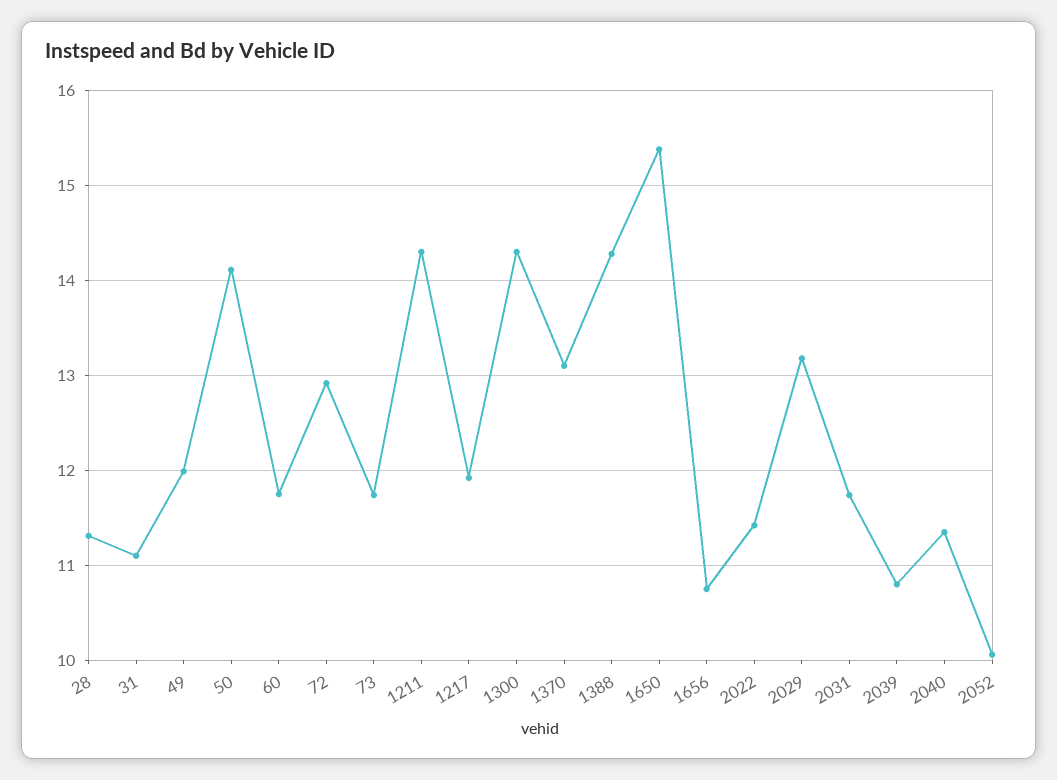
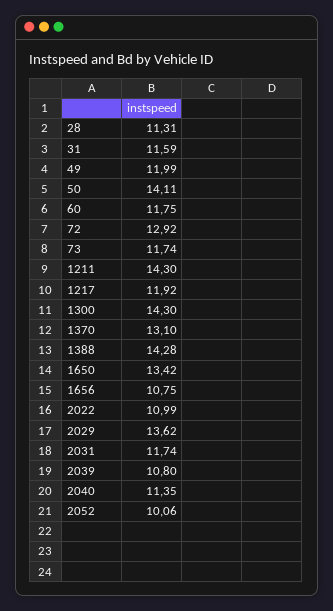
31: 11.1 -> 11.59
1650: 15.4 -> 13.42
2022: 11.4 -> 10.99
2029: 13.2 -> 13.62

